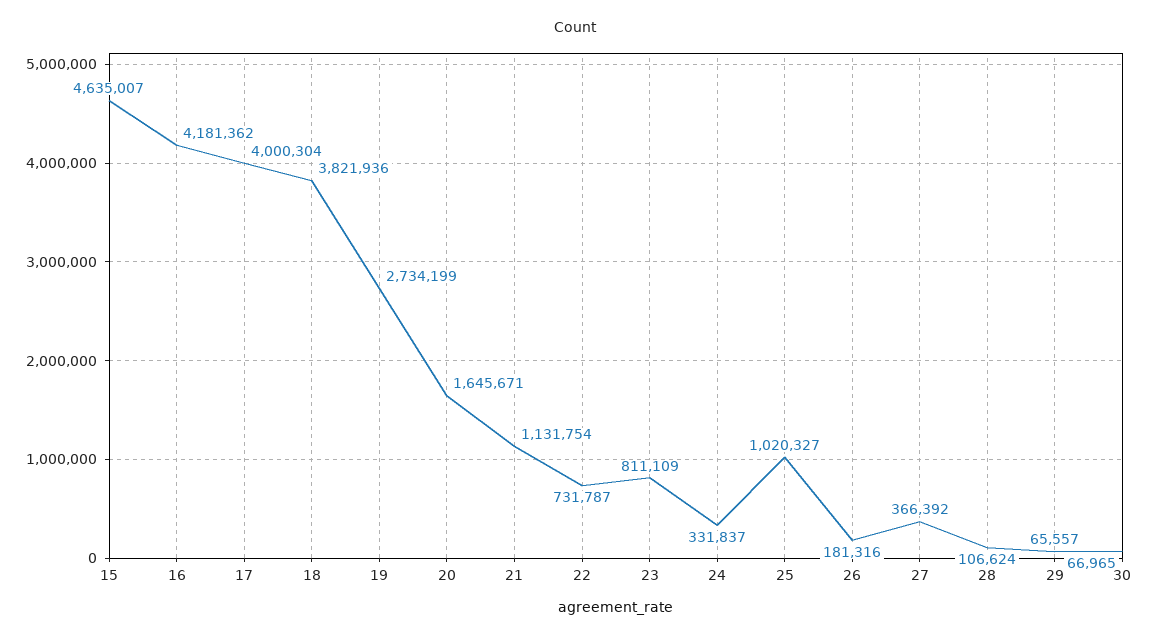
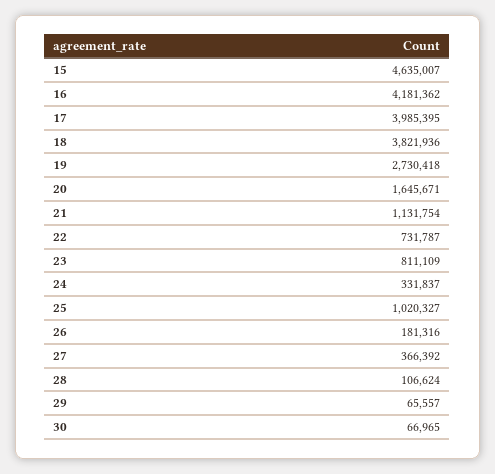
17: 4000304 -> 3985395
19: 2734199 -> 2730418

